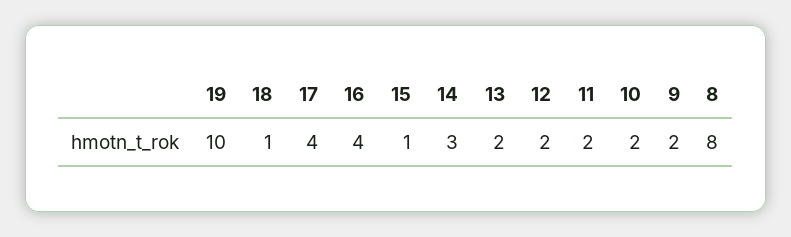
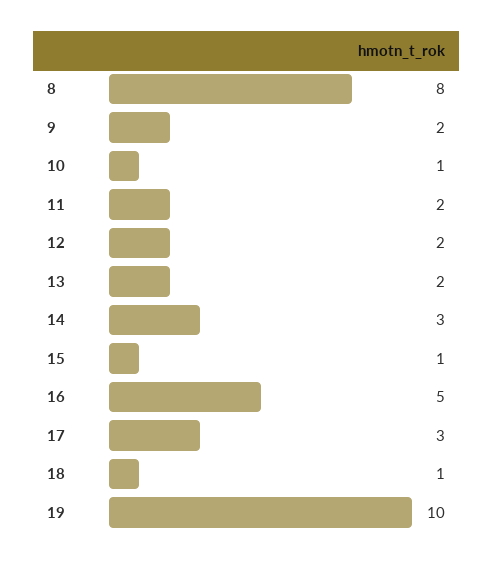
17: 4 -> 3
16: 4 -> 5
10: 2 -> 1

